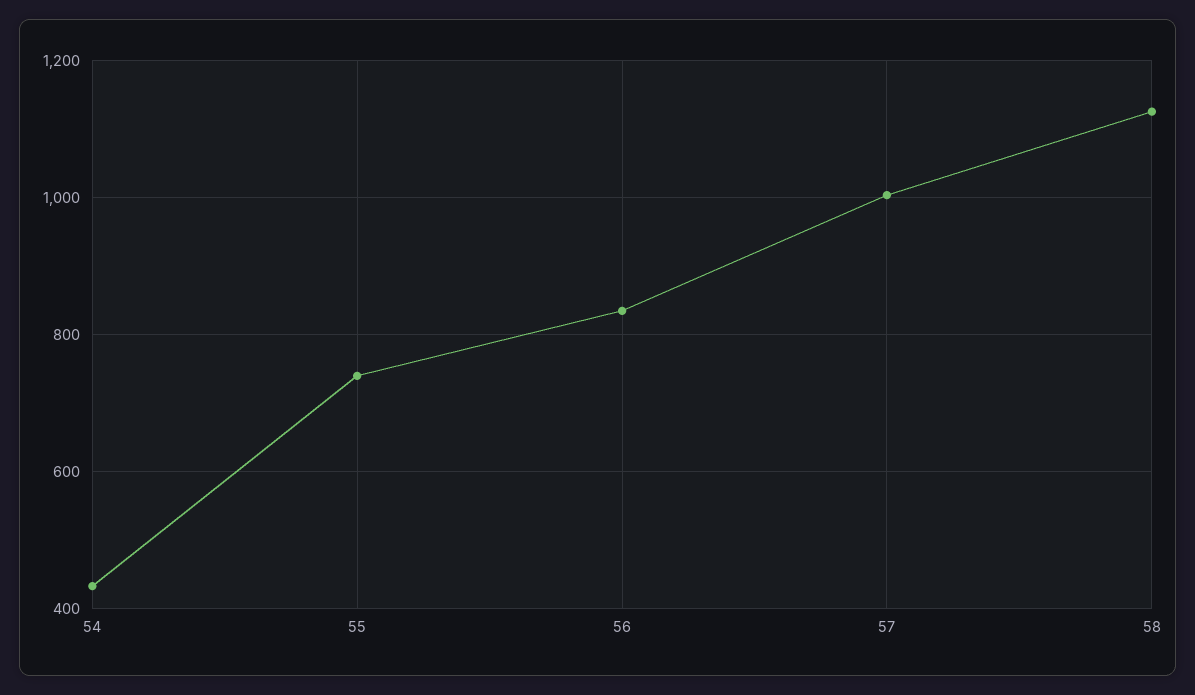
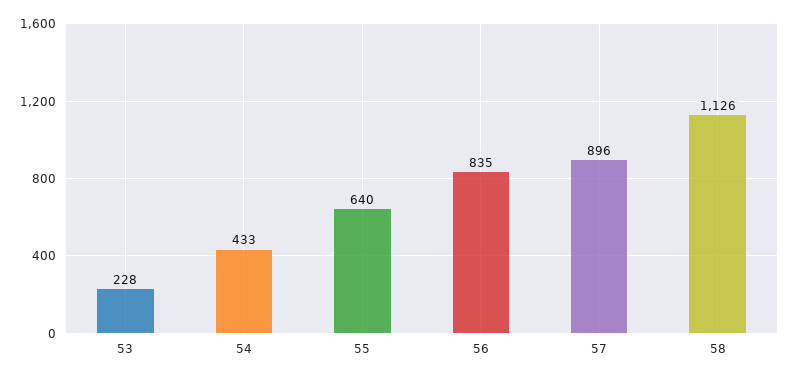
55: 740 -> 640
57: 1000 -> 896
53: none -> 228

